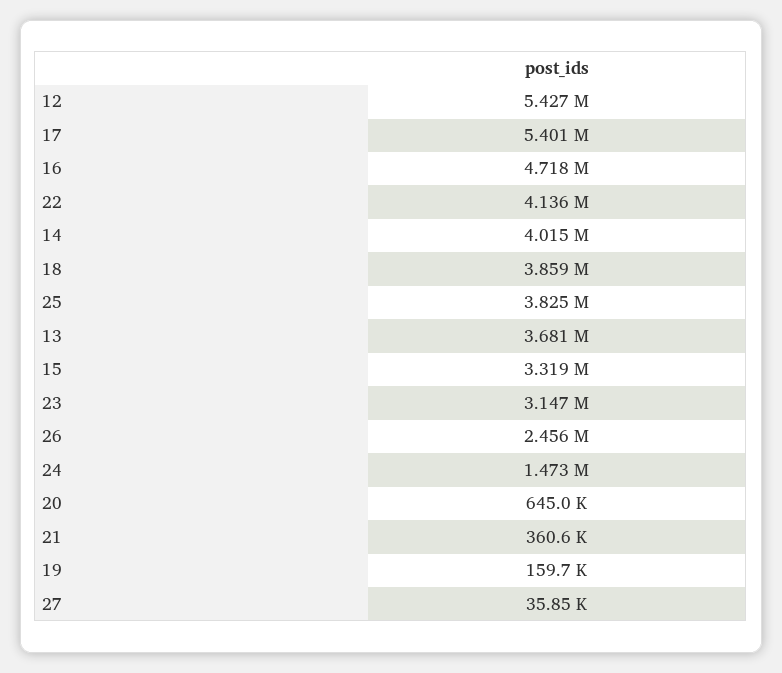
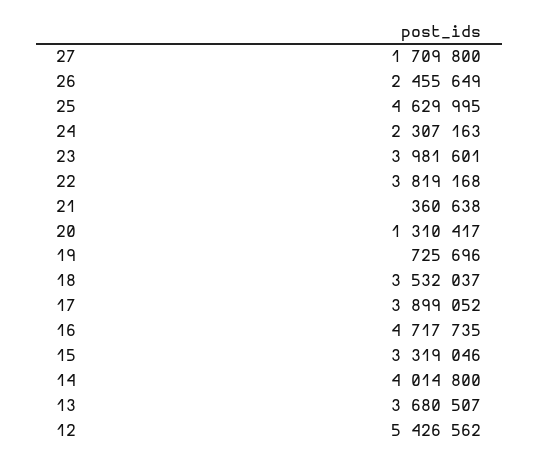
17: 5401000 -> 3899052
22: 4136000 -> 3819168
18: 3859000 -> 3532037
25: 3825000 -> 4629995
23: 3147000 -> 3981601
24: 1473000 -> 2307163
20: 645000 -> 1310417
19: 159700 -> 725696
27: 35850 -> 1709800

